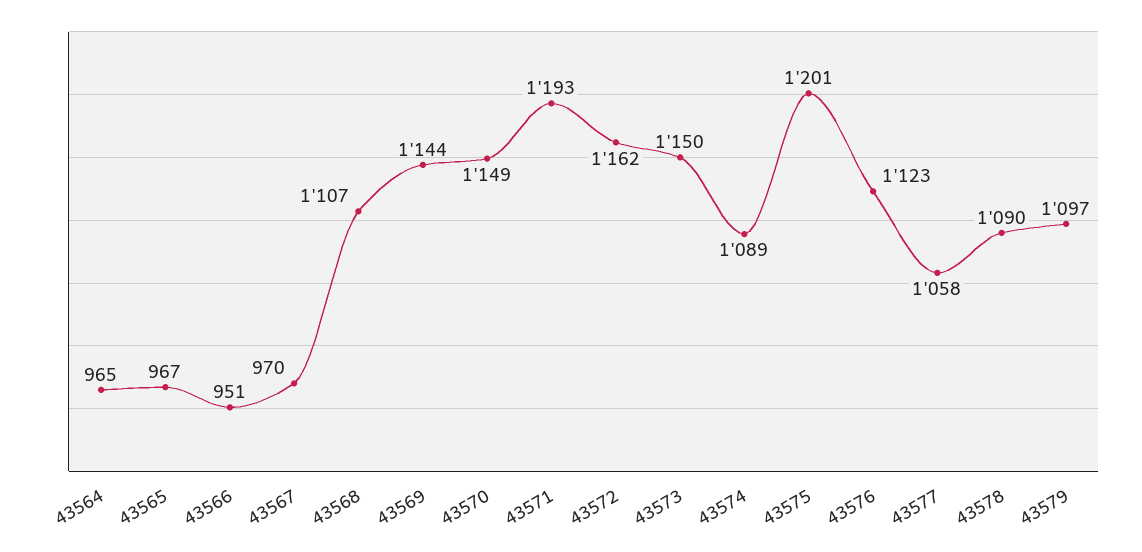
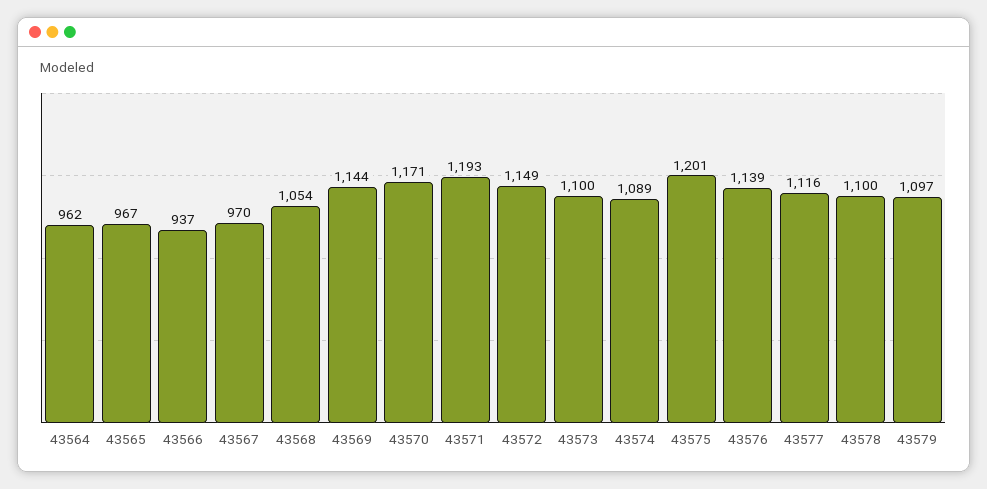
43564: 965 -> 962
43566: 951 -> 937
43568: 1107 -> 1054
43570: 1149 -> 1171
43572: 1162 -> 1149
43573: 1150 -> 1100
43576: 1123 -> 1139
43577: 1058 -> 1116
43578: 1090 -> 1100

